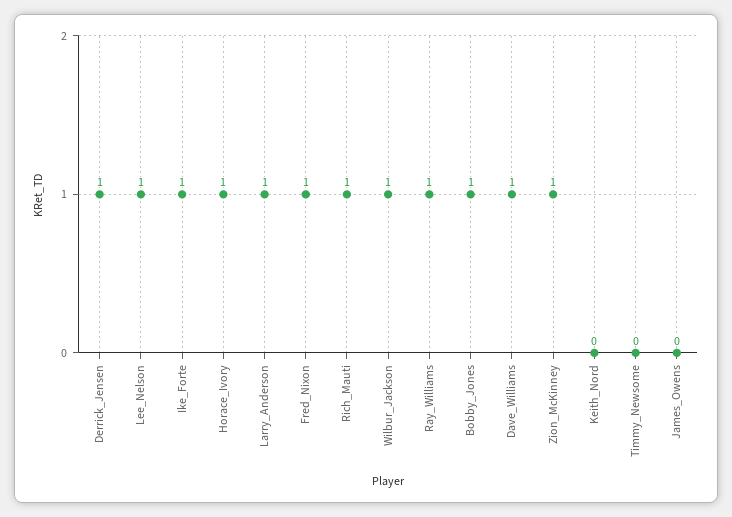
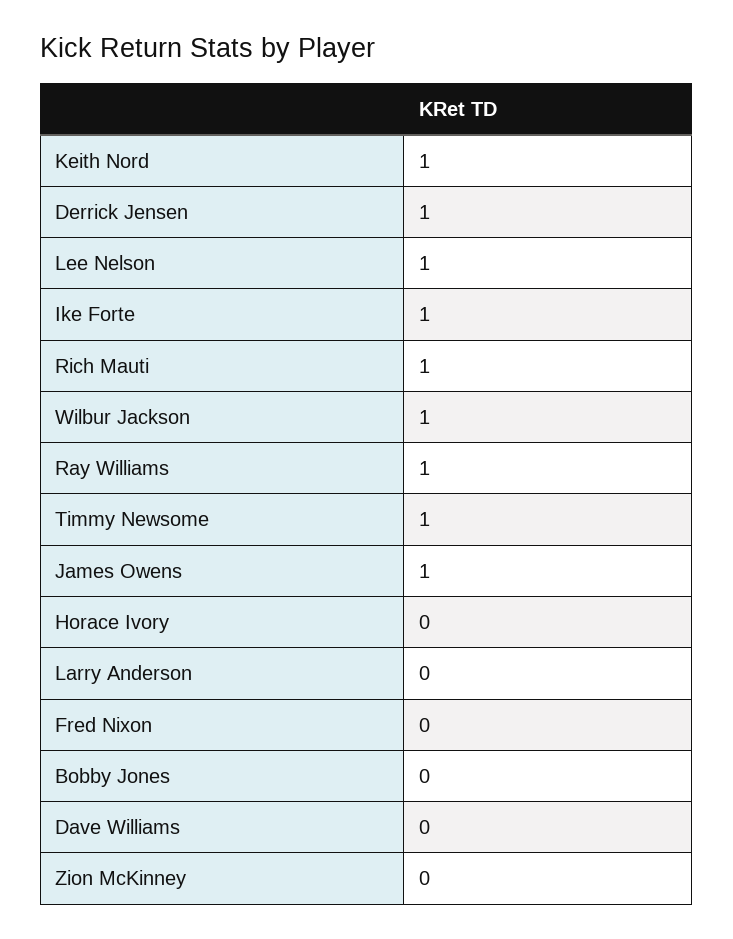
Horace_Ivory: 1 -> 0
Larry_Anderson: 1 -> 0
Fred_Nixon: 1 -> 0
Bobby_Jones: 1 -> 0
Dave_Williams: 1 -> 0
Zion_McKinney: 1 -> 0
Keith_Nord: 0 -> 1
Timmy_Newsome: 0 -> 1
James_Owens: 0 -> 1

